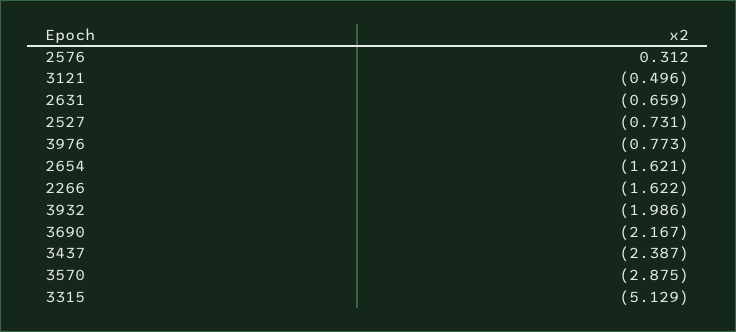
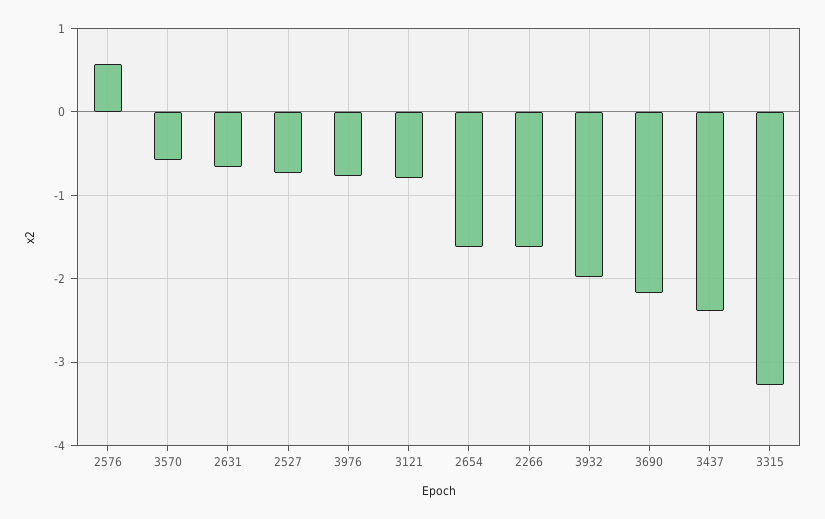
2576: 0.312 -> 0.6
3121: -0.496 -> -0.8
3570: -2.875 -> -0.6
3315: -5.129 -> -3.3

